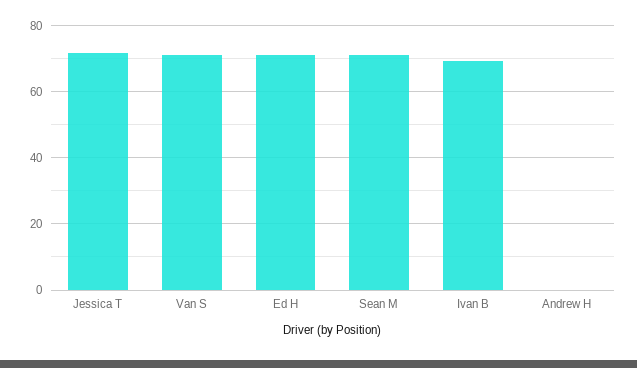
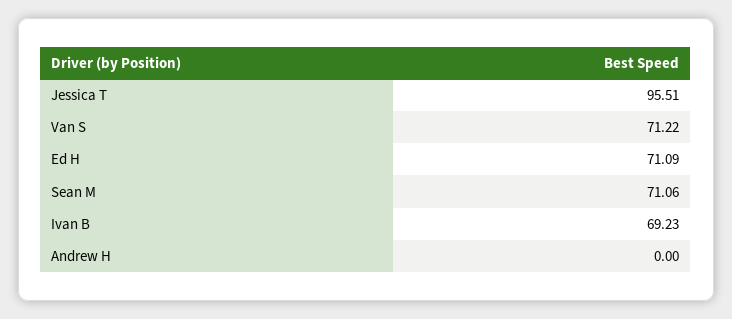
Jessica T: 72 -> 95.51

